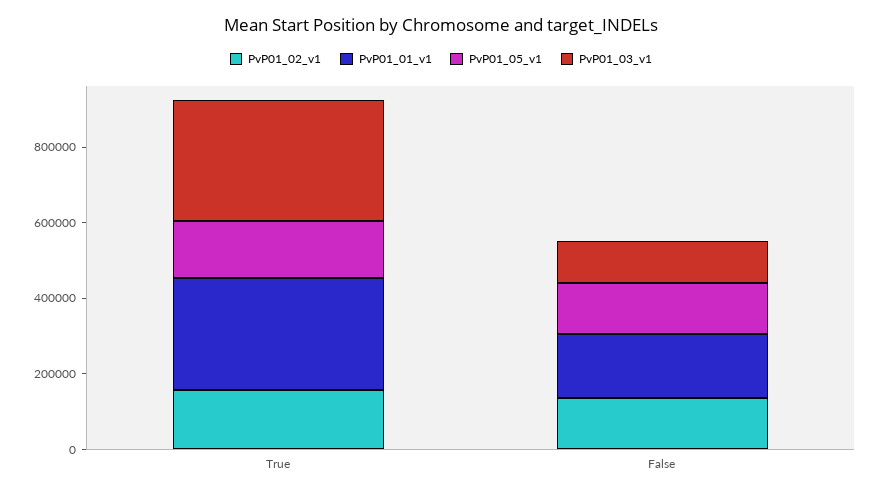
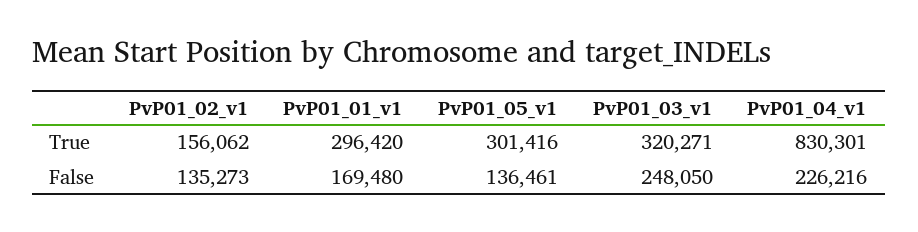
PvP01_05_v1, True: 150000 -> 301416
PvP01_03_v1, False: 100000 -> 248050
PvP01_04_v1, True: none -> 830301
PvP01_04_v1, False: none -> 226216

